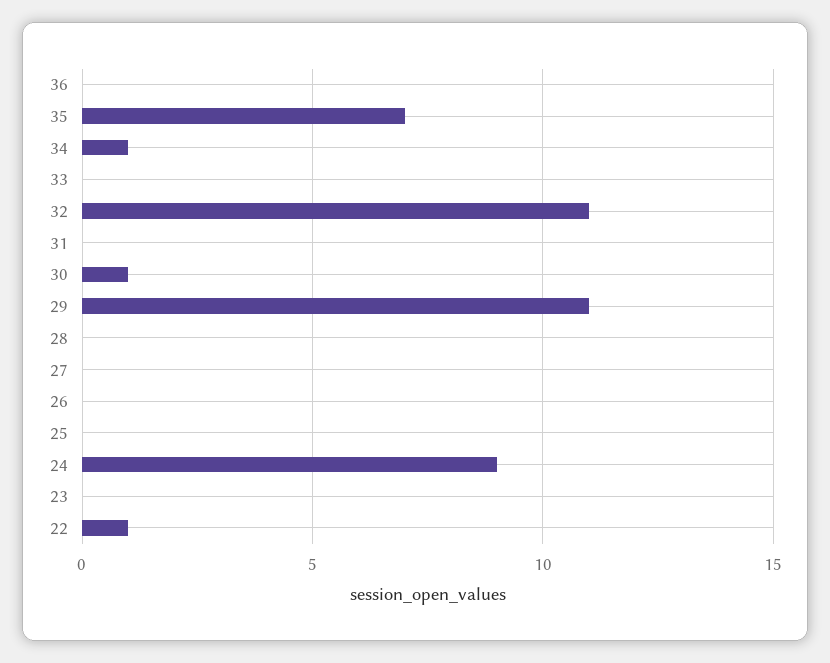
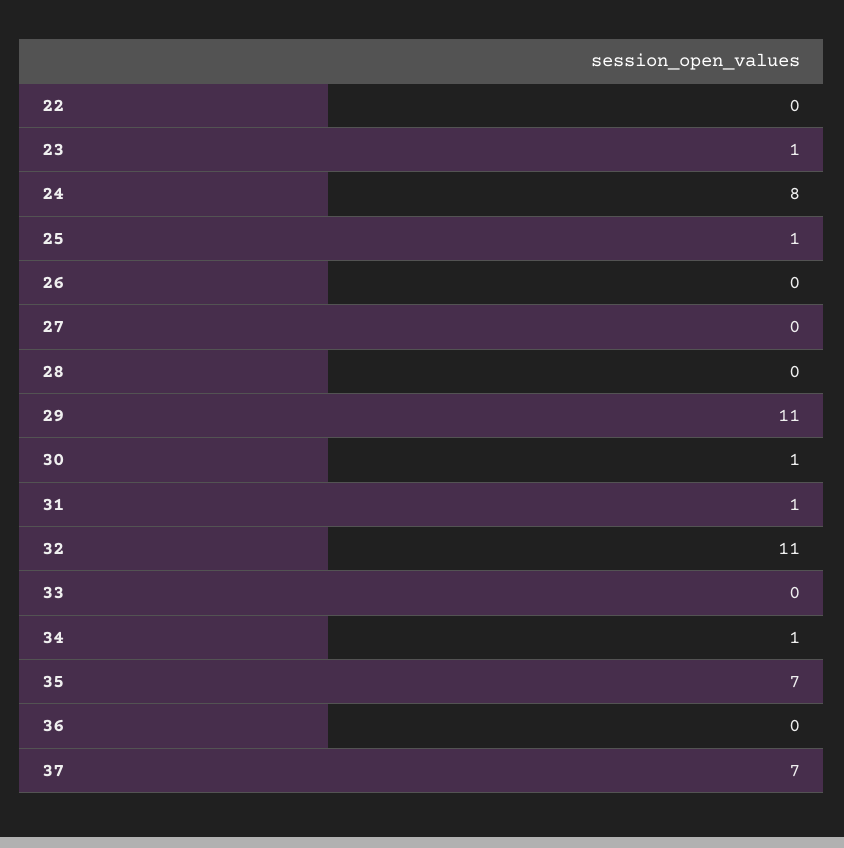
31: 0 -> 1
25: 0 -> 1
24: 9 -> 8
23: 0 -> 1
22: 1 -> 0
37: none -> 7

